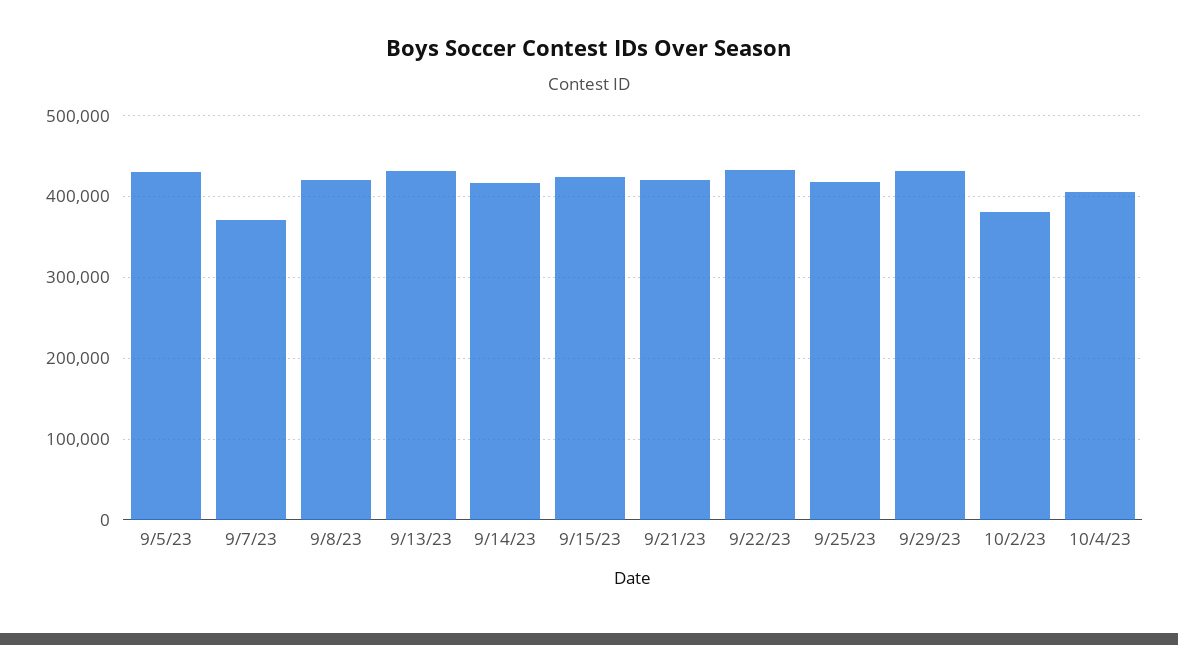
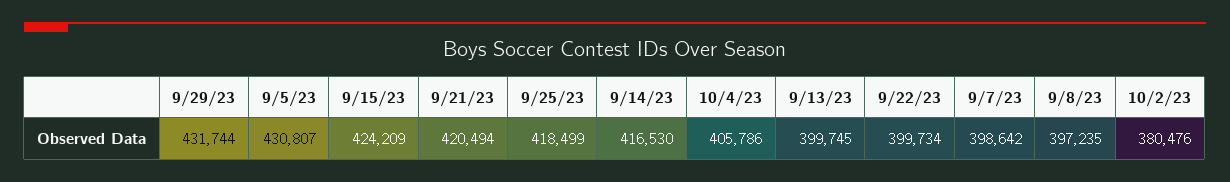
9/7/23: 370000 -> 398642
9/8/23: 420000 -> 397235
9/13/23: 430000 -> 399745
9/22/23: 430000 -> 399734

